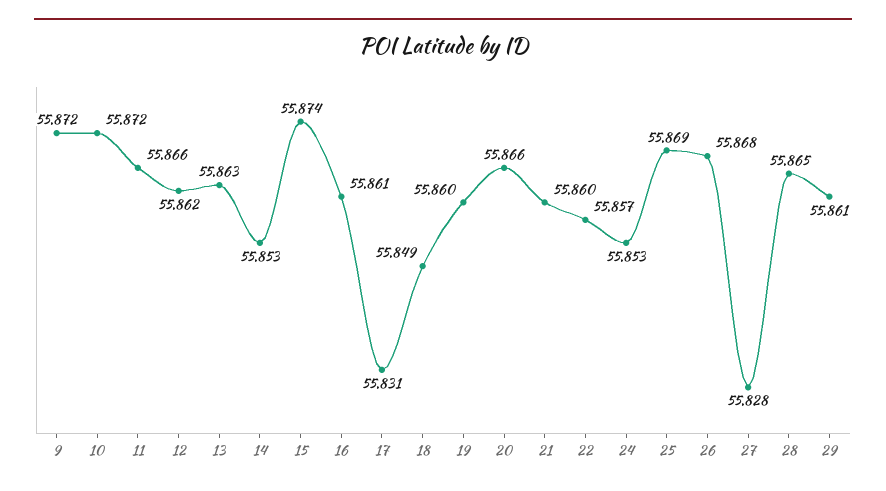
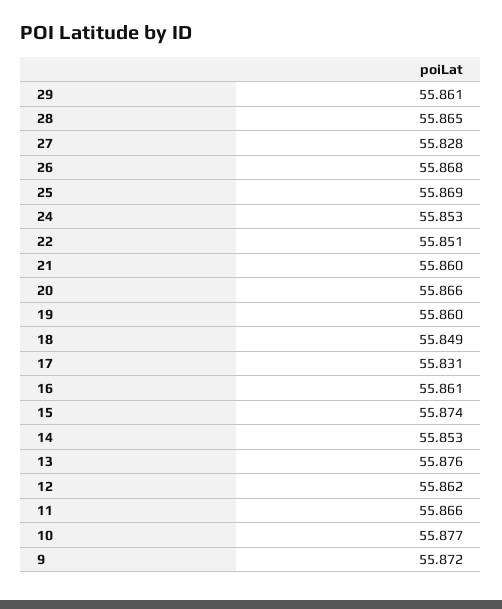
10: 55.872 -> 55.877
13: 55.863 -> 55.876
22: 55.857 -> 55.851

